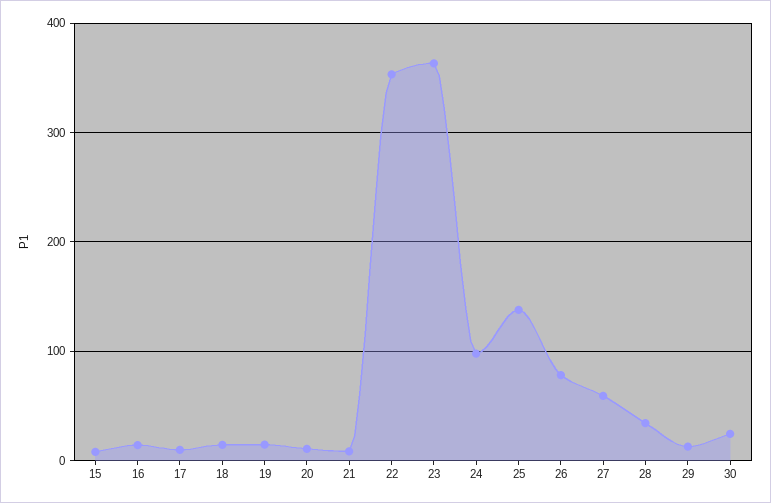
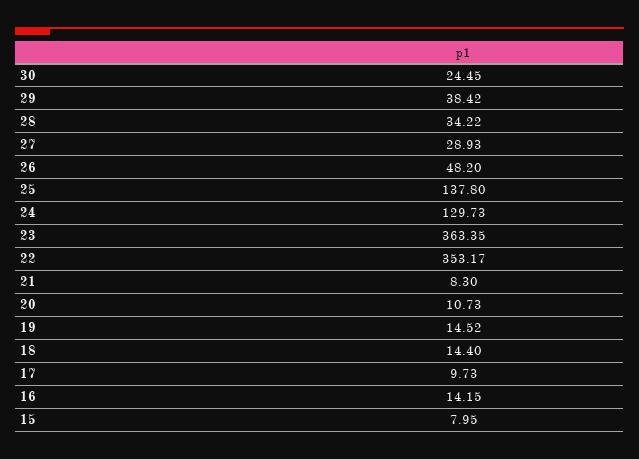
24: 100 -> 129.73
26: 80 -> 48.2
27: 60 -> 28.93
29: 10 -> 38.42

